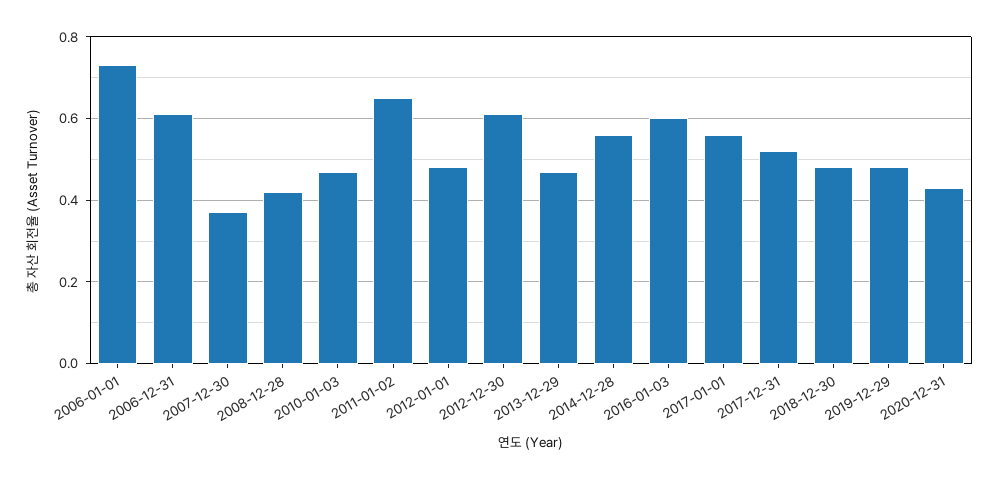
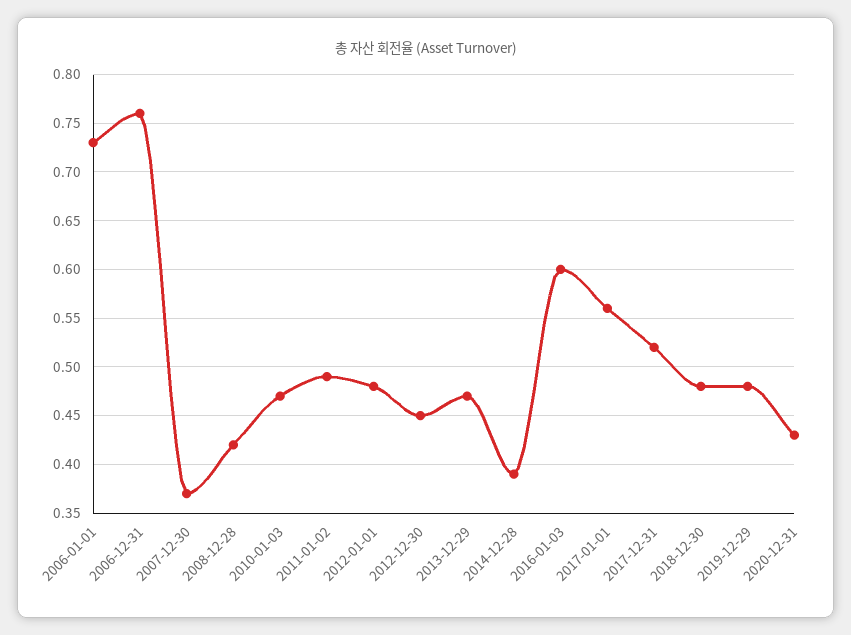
2006-12-31: 0.6 -> 0.76
2011-01-02: 0.65 -> 0.49
2012-12-30: 0.6 -> 0.45
2014-12-28: 0.55 -> 0.39

